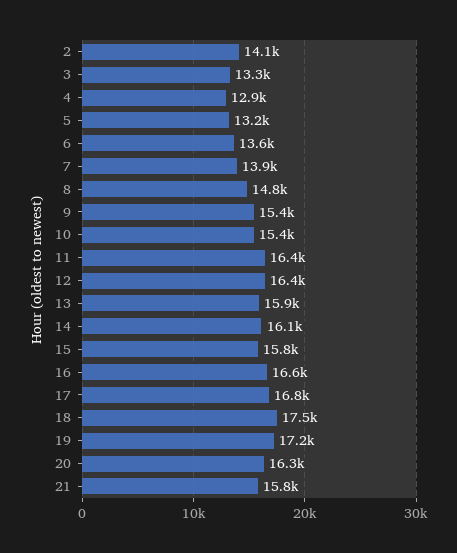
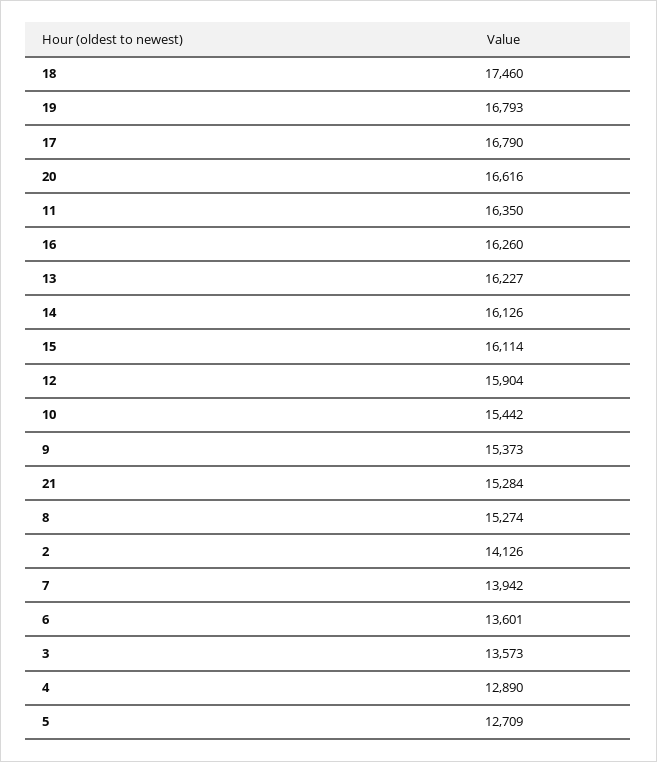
3: 13300 -> 13573
5: 13200 -> 12709
8: 14800 -> 15274
12: 16400 -> 15904
13: 15900 -> 16227
15: 15800 -> 16114
16: 16600 -> 16260
19: 17200 -> 16793
20: 16300 -> 16616
21: 15800 -> 15284

